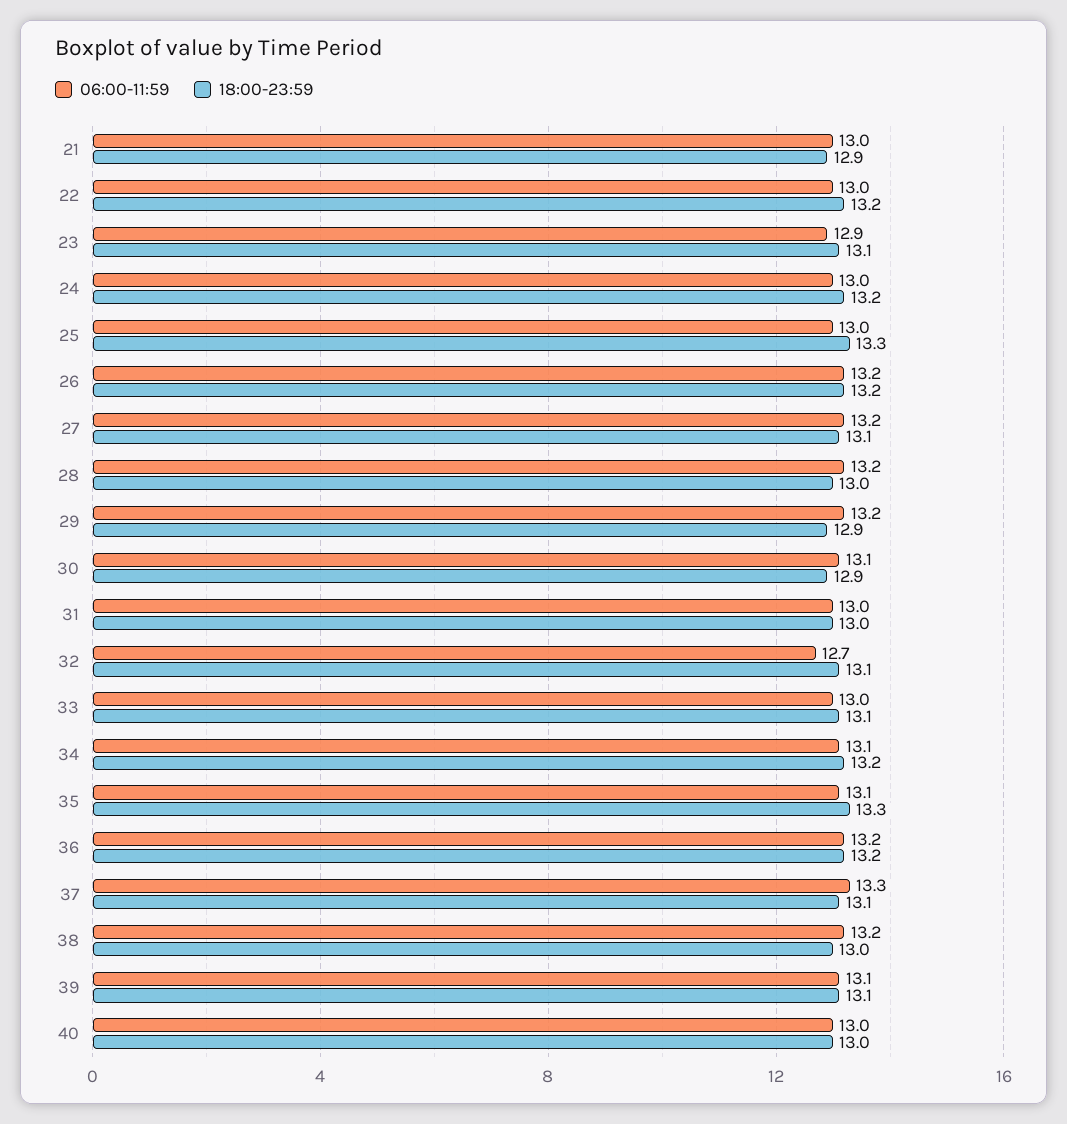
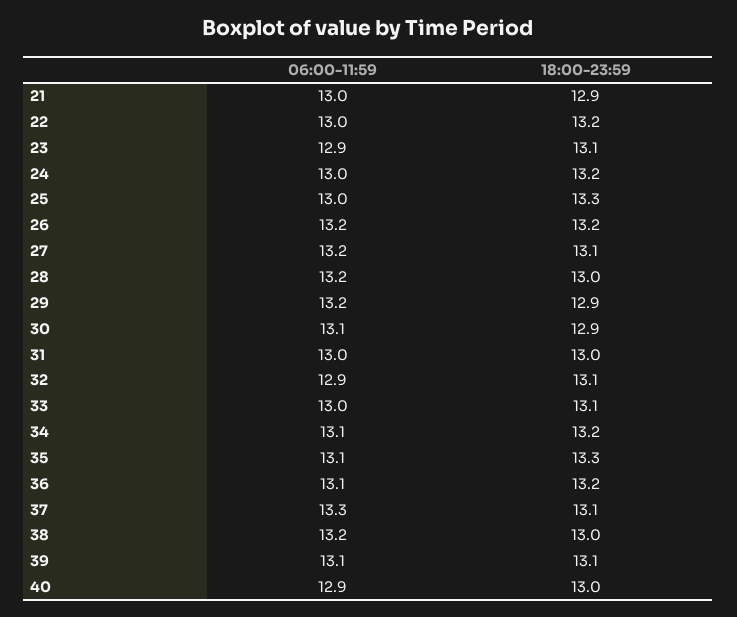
06:00-11:59, 32: 12.7 -> 12.9
06:00-11:59, 36: 13.2 -> 13.1
06:00-11:59, 40: 13 -> 12.9

